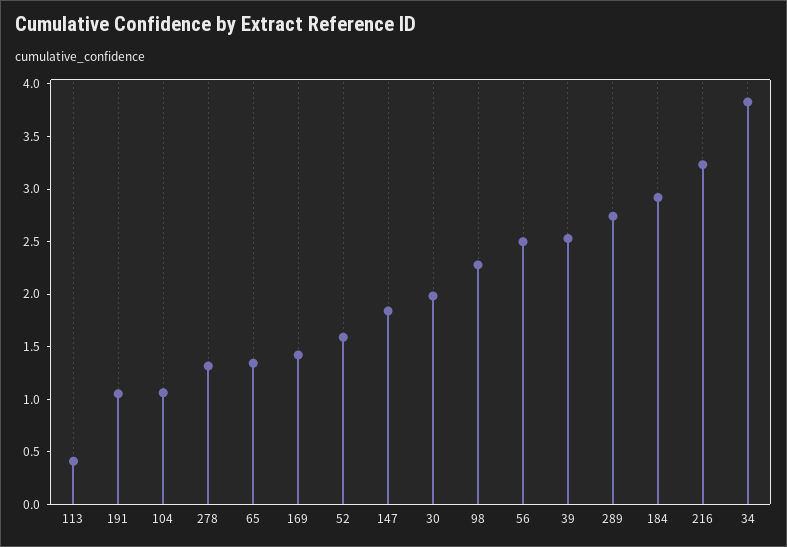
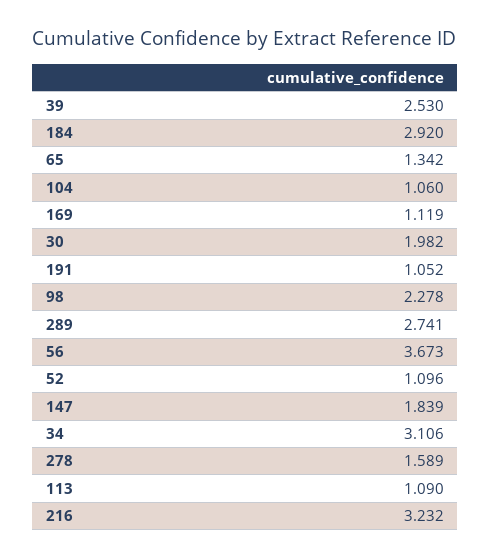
113: 0.4 -> 1.09
278: 1.3 -> 1.589
169: 1.4 -> 1.119
52: 1.6 -> 1.096
56: 2.5 -> 3.673
34: 3.8 -> 3.106

